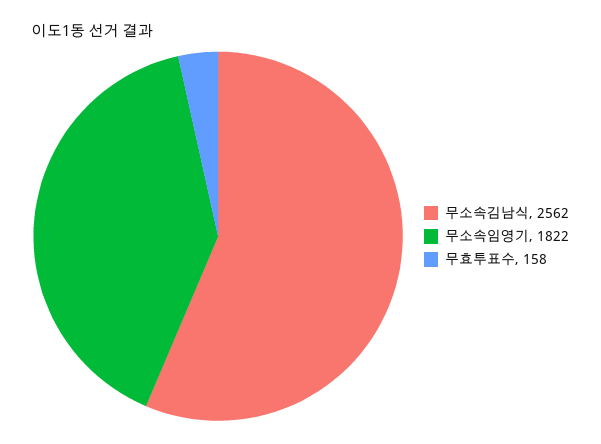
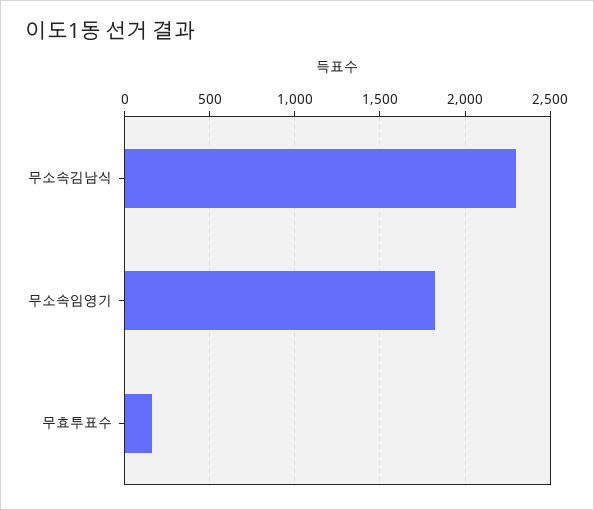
무소속김남식: 2562 -> 2300

